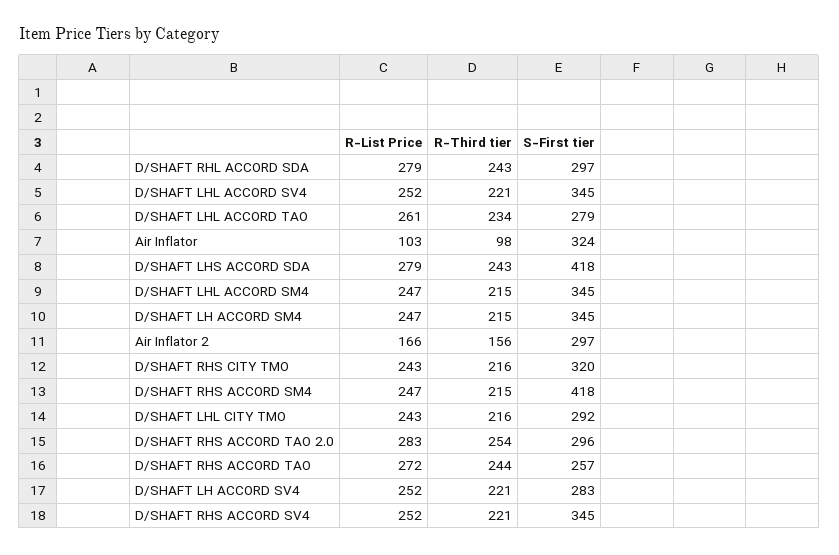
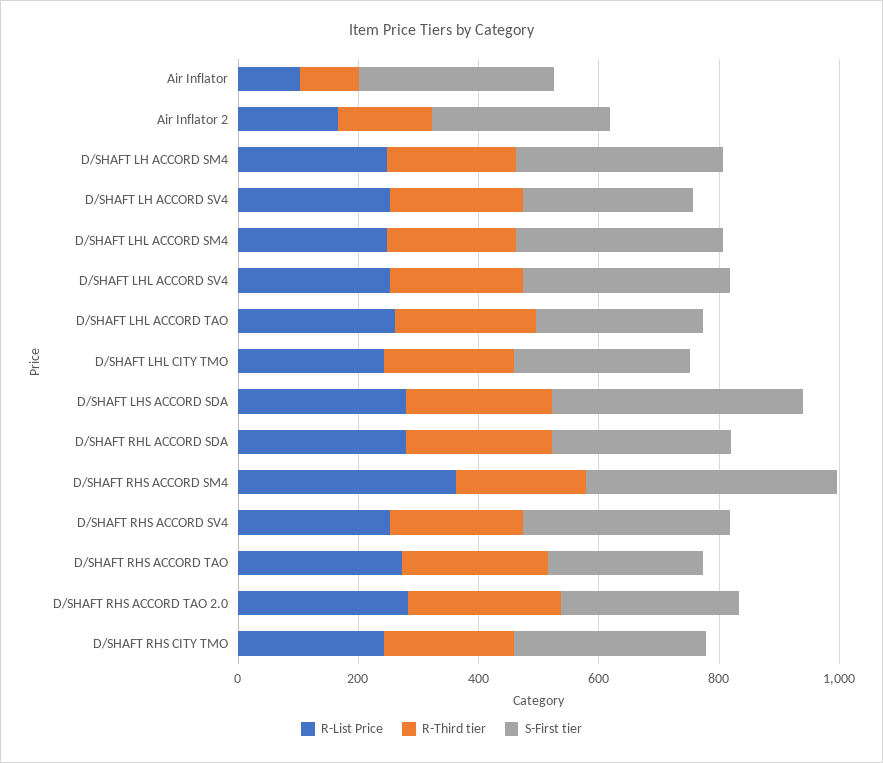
R-List Price, D/SHAFT RHS ACCORD SM4: 247 -> 350

